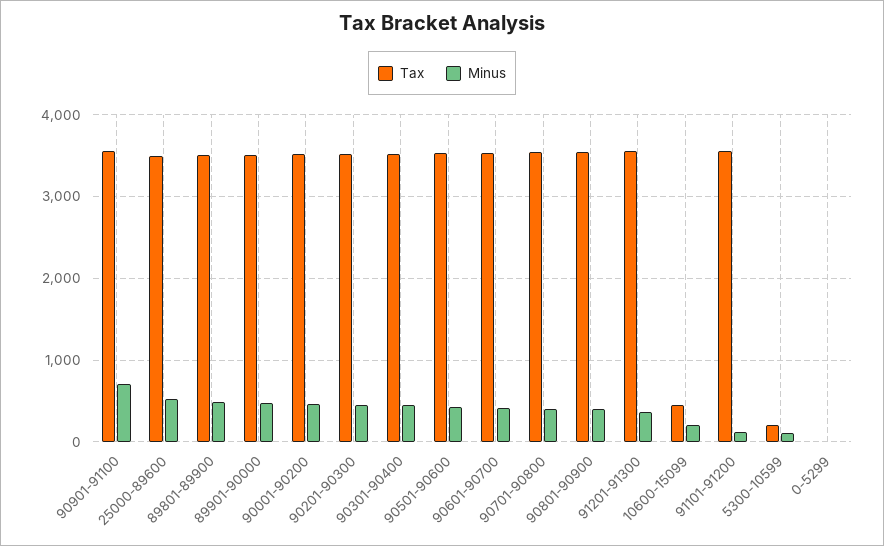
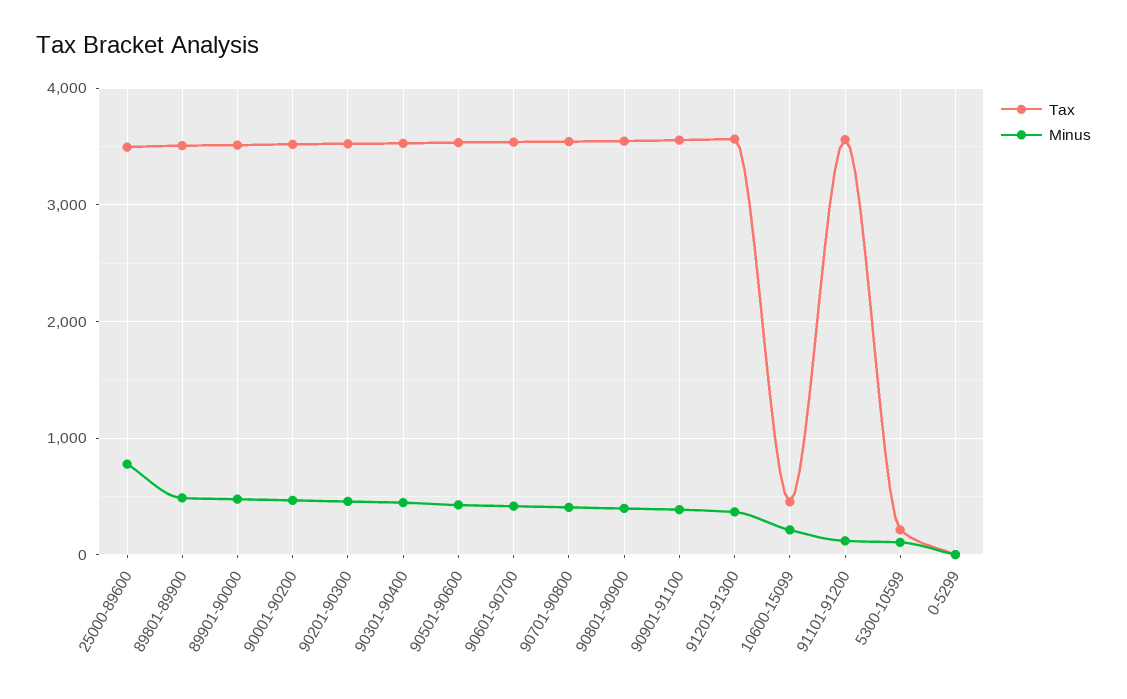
Minus, 90901-91100: 700 -> 400
Minus, 25000-89600: 500 -> 800

